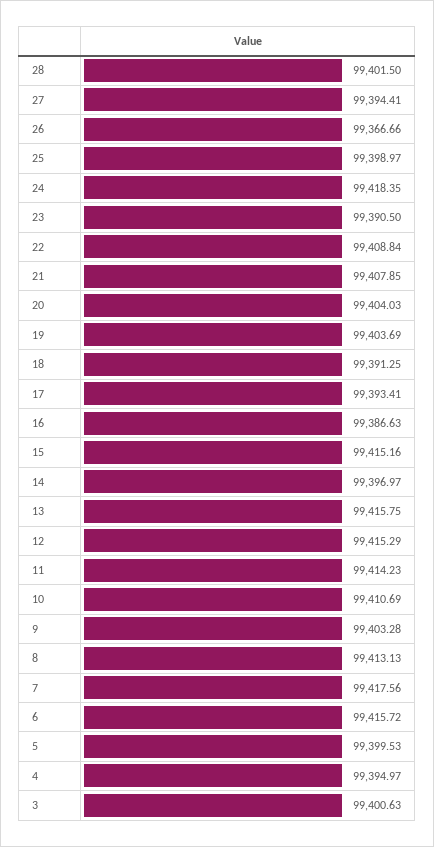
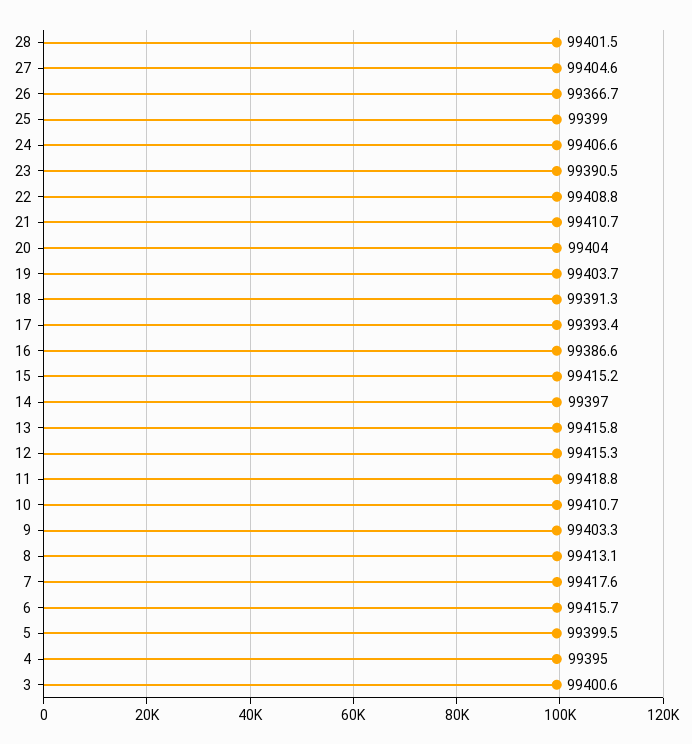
27: 99394.41 -> 99404.6
24: 99418.35 -> 99406.6
21: 99407.85 -> 99410.7
11: 99414.23 -> 99418.8

